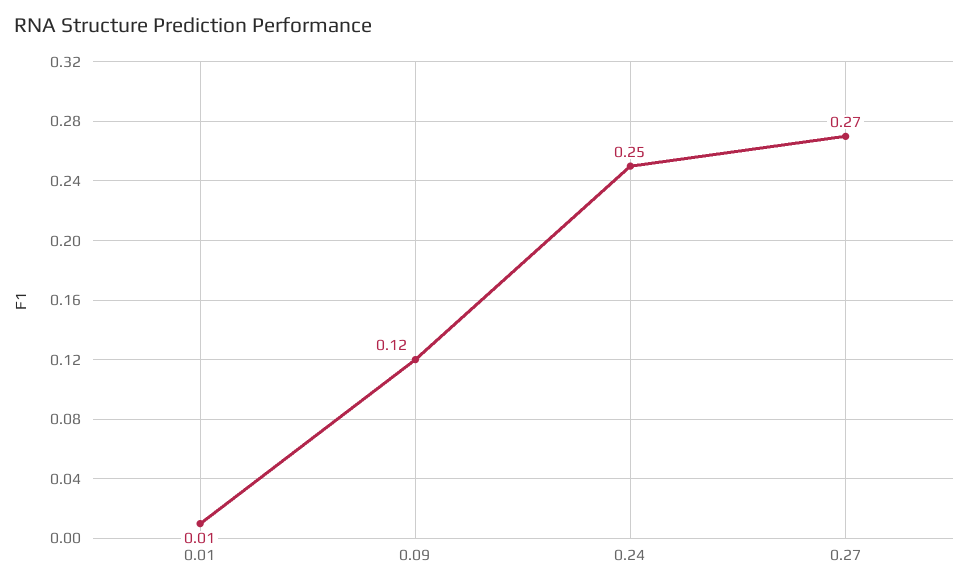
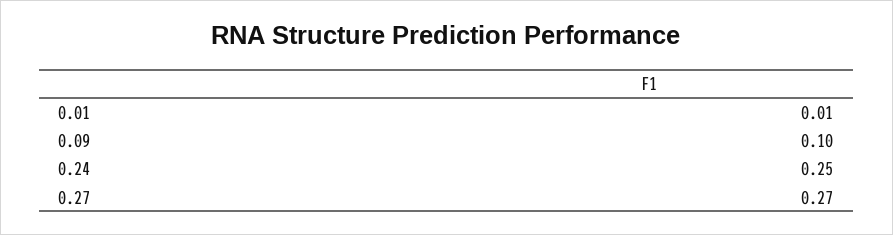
0.09: 0.12 -> 0.1

